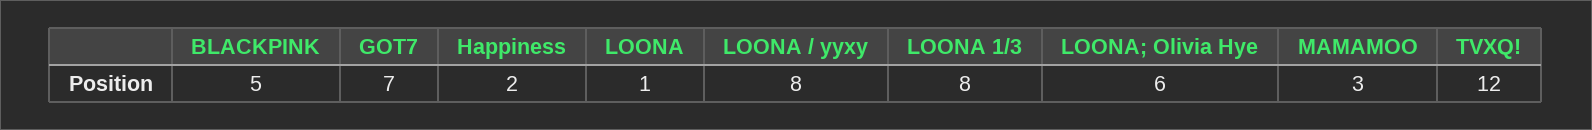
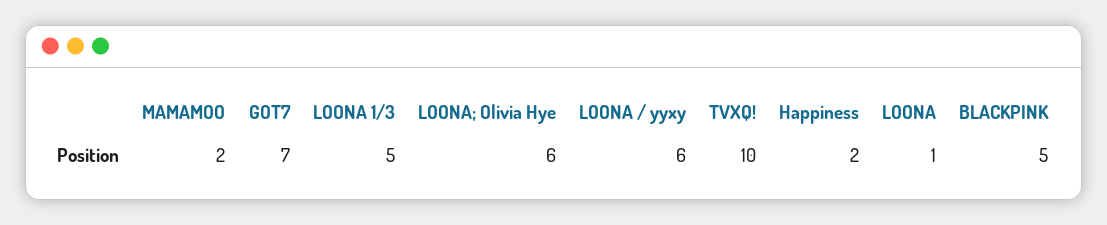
LOONA / yyxy: 8 -> 6
LOONA 1/3: 8 -> 5
MAMAMOO: 3 -> 2
TVXQ!: 12 -> 10

